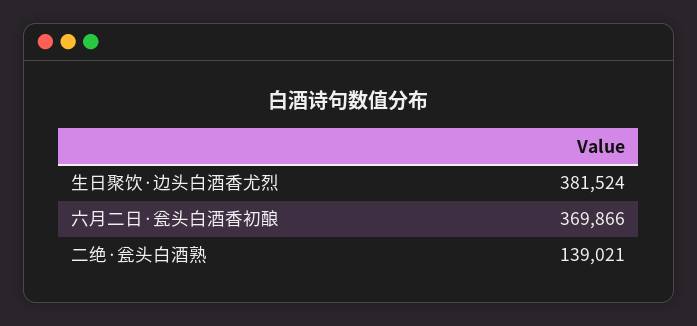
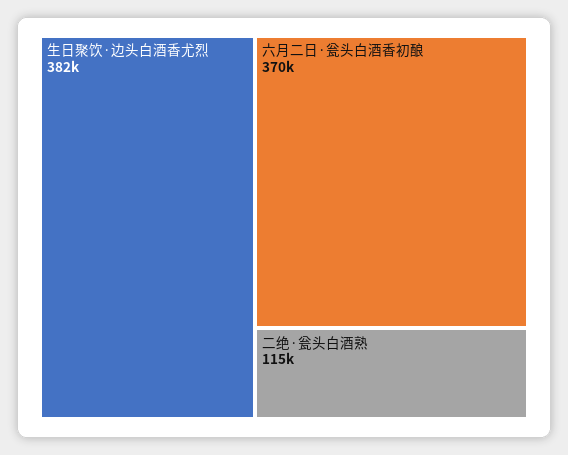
二绝·瓮头白酒熟: 139021 -> 115000

